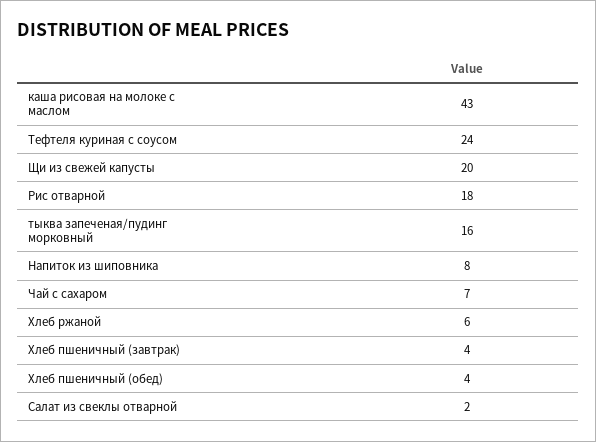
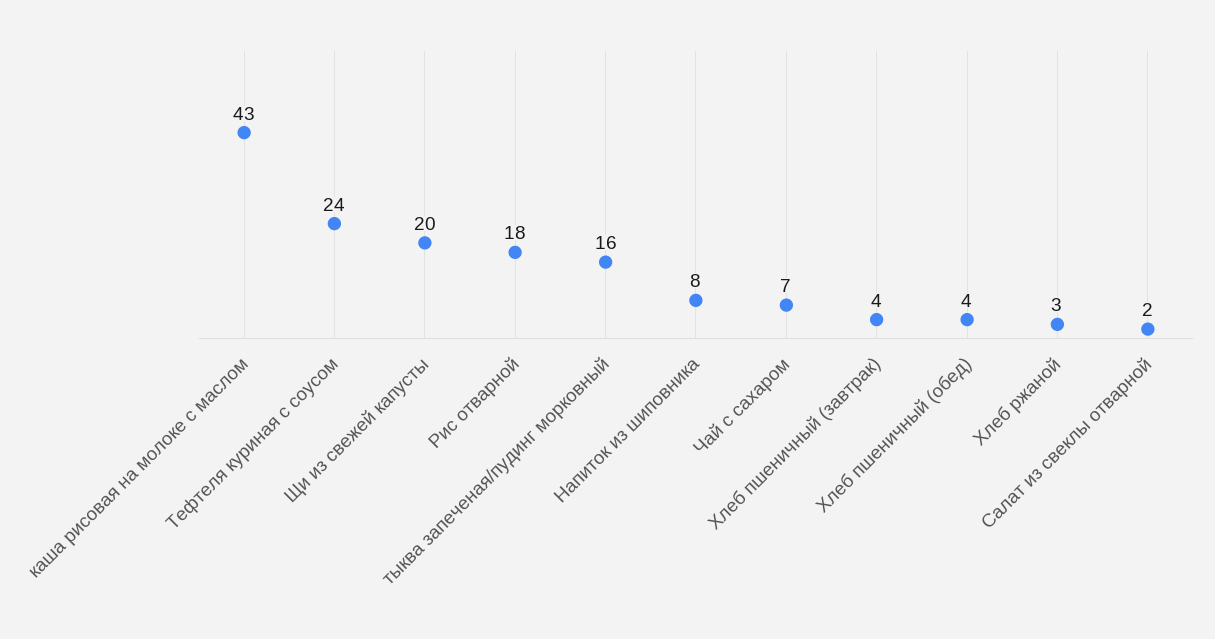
Хлеб ржаной: 6 -> 3

